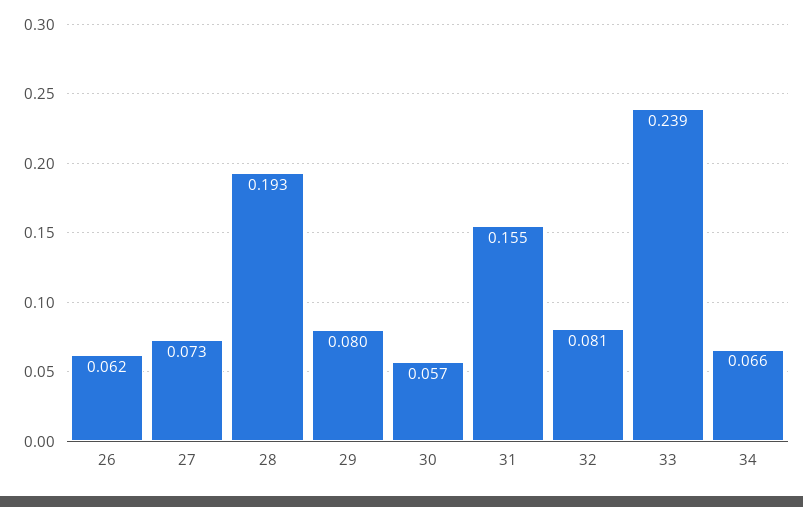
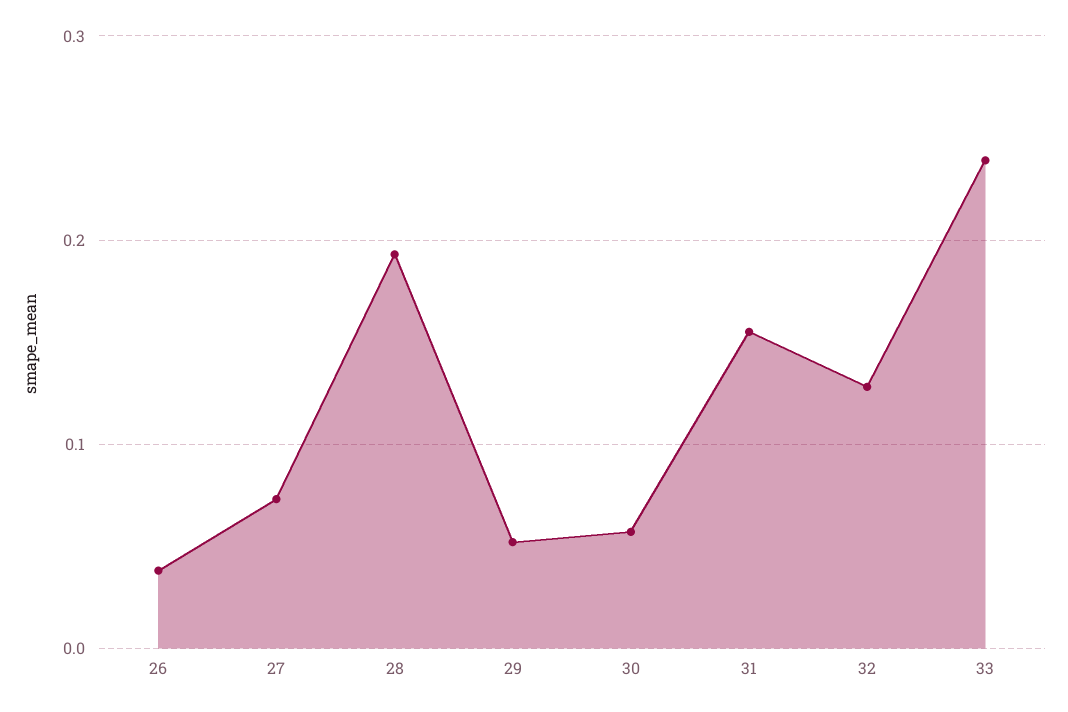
26: 0.062 -> 0.04
29: 0.08 -> 0.05
32: 0.081 -> 0.13
34: 0.066 -> none

